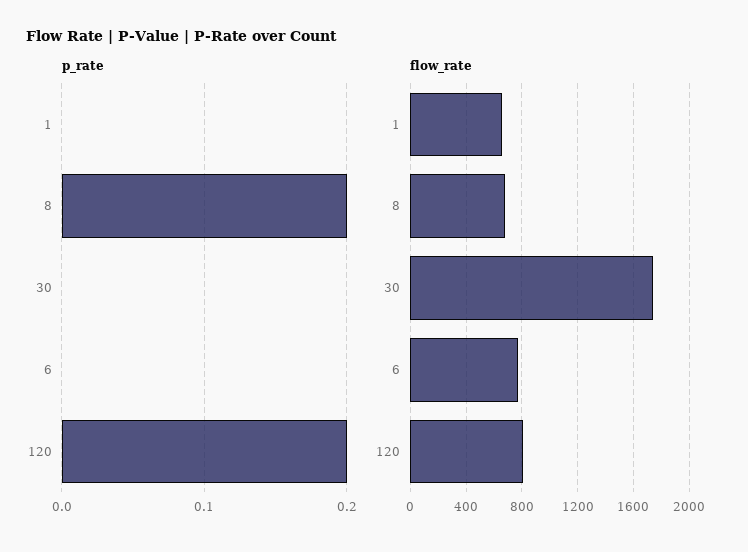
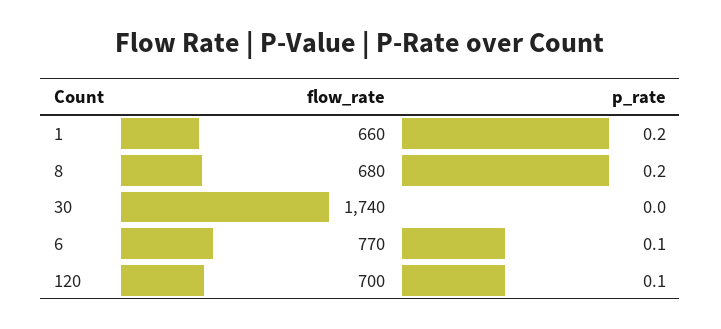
p_rate, 1: 0 -> 0.2
p_rate, 6: 0 -> 0.1
p_rate, 120: 0.2 -> 0.1
flow_rate, 120: 800 -> 700

